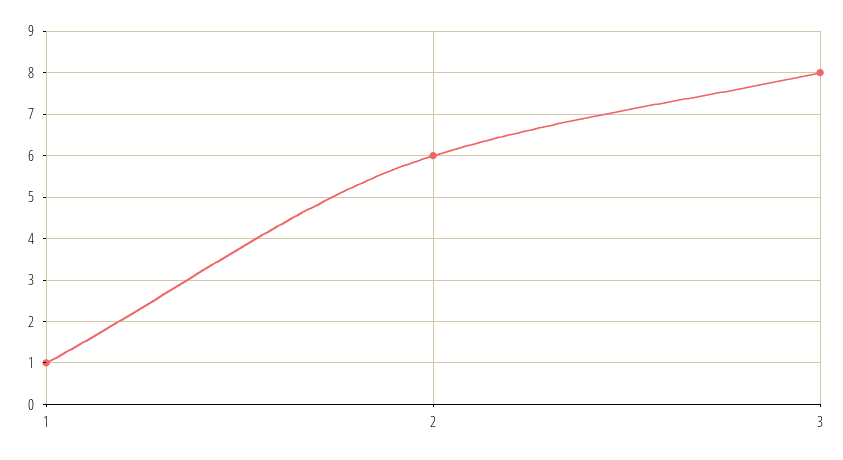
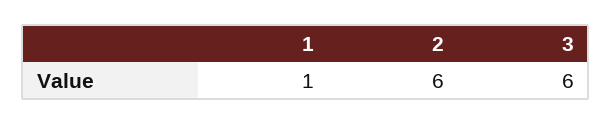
3: 8 -> 6

